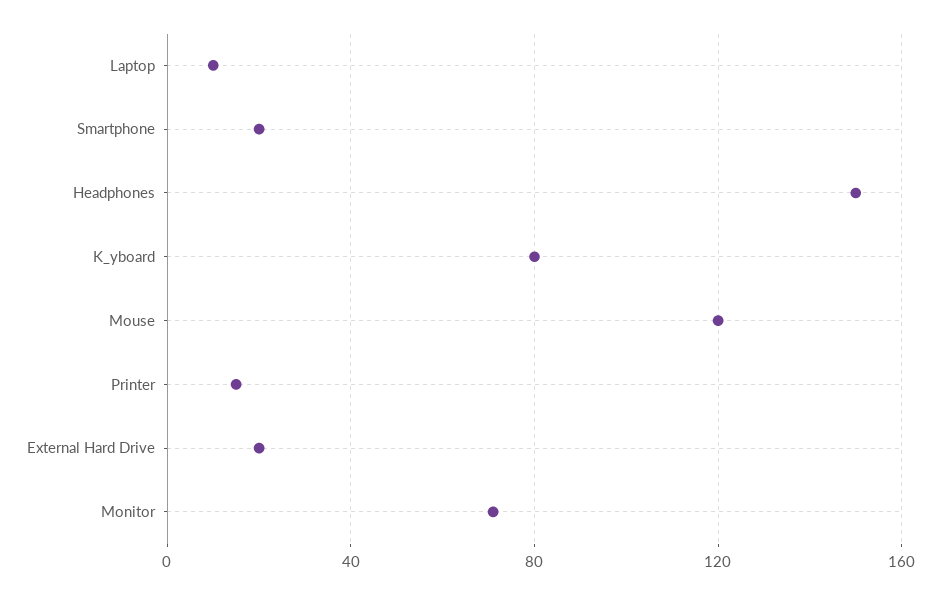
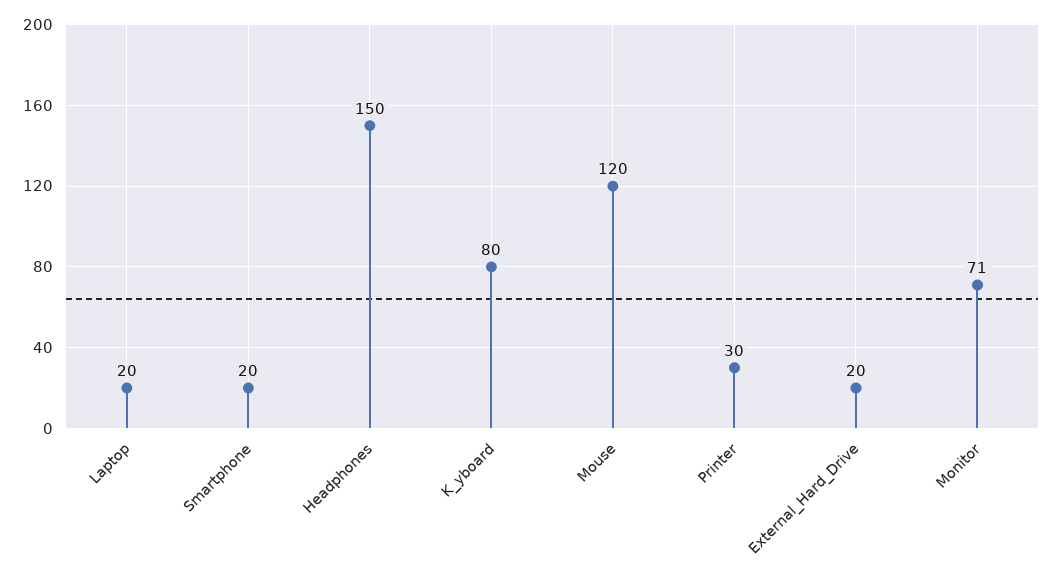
Laptop: 10 -> 20
Printer: 15 -> 30

